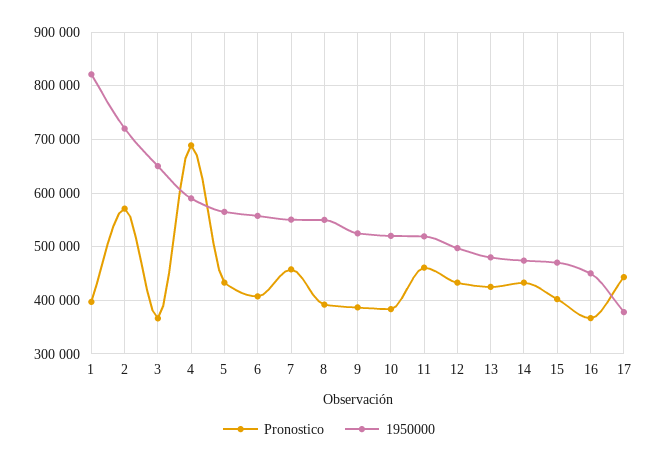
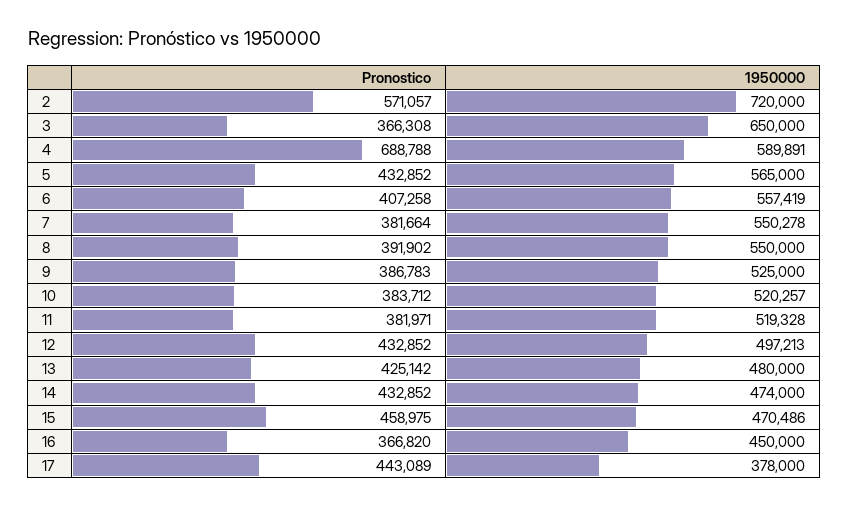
Pronostico, 1: 400000 -> none
1950000, 1: 820000 -> none
Pronostico, 7: 460000 -> 381664
Pronostico, 11: 460000 -> 381971
Pronostico, 15: 400000 -> 458975

